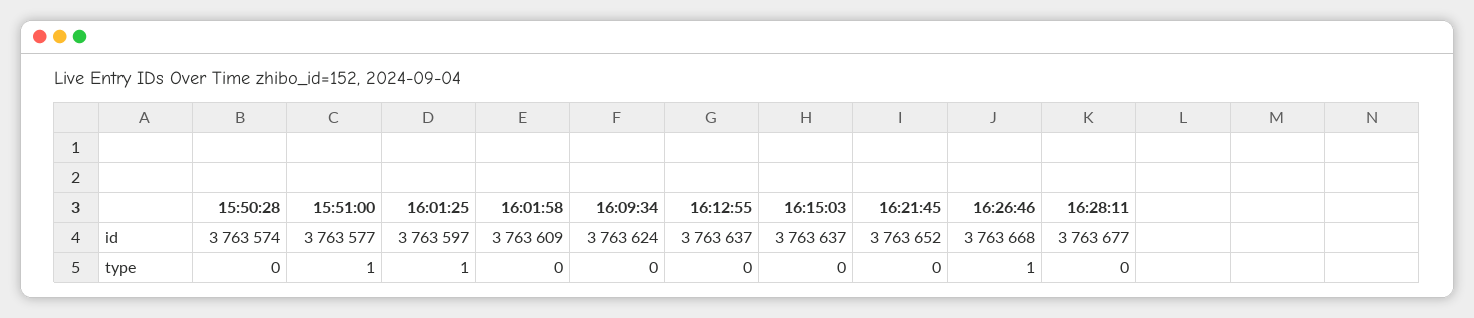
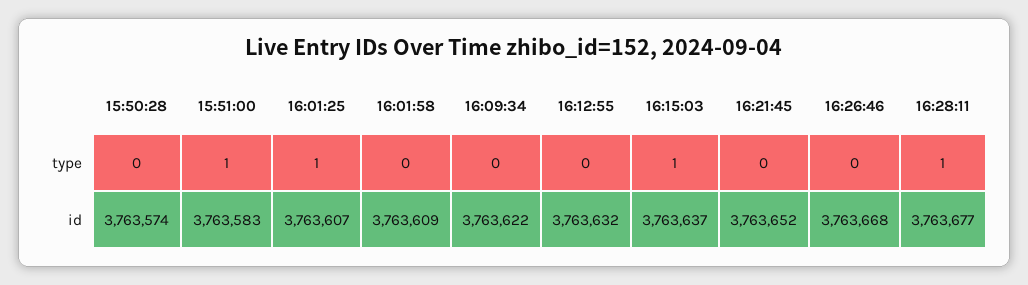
15:51:00, id: 3763577 -> 3763583
16:01:25, id: 3763597 -> 3763607
16:09:34, id: 3763624 -> 3763622
16:12:55, id: 3763637 -> 3763632
16:15:03, type: 0 -> 1
16:26:46, type: 1 -> 0
16:28:11, type: 0 -> 1

